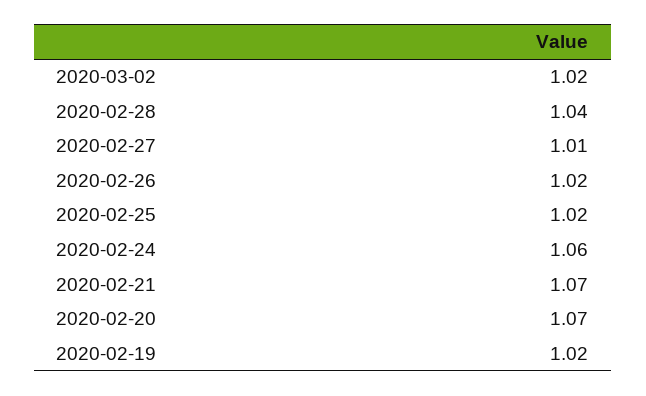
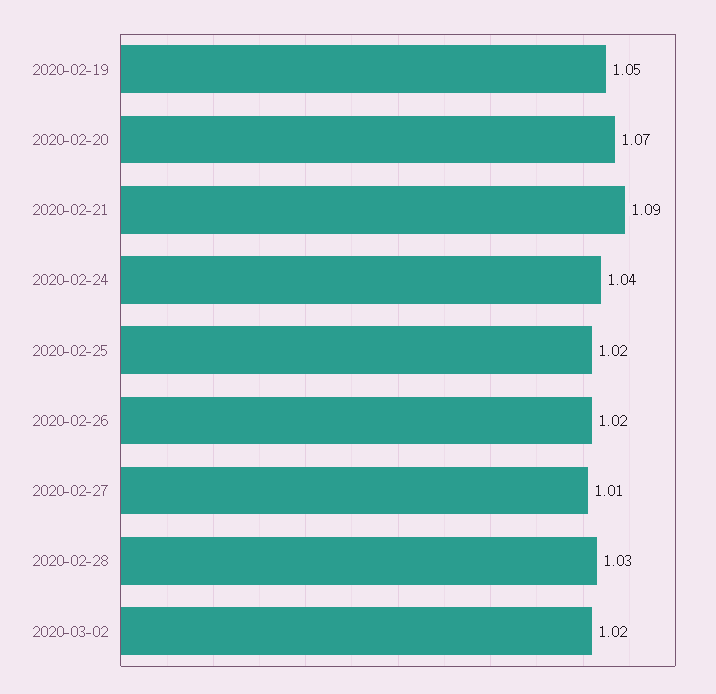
2020-02-28: 1.04 -> 1.03
2020-02-24: 1.06 -> 1.04
2020-02-21: 1.07 -> 1.09
2020-02-19: 1.02 -> 1.05

